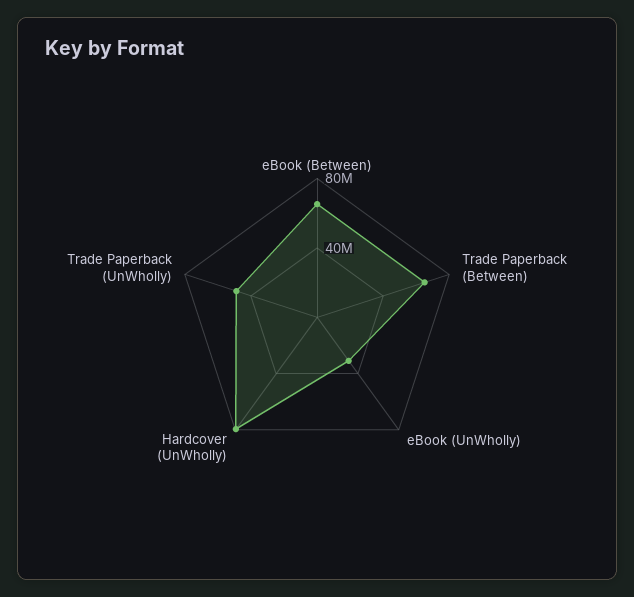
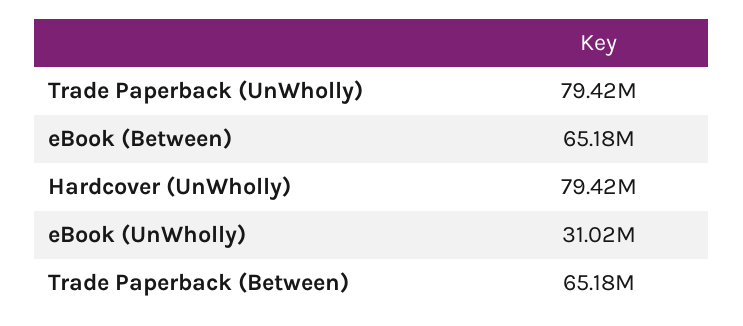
Trade Paperback (UnWholly): 50000000 -> 79420000

